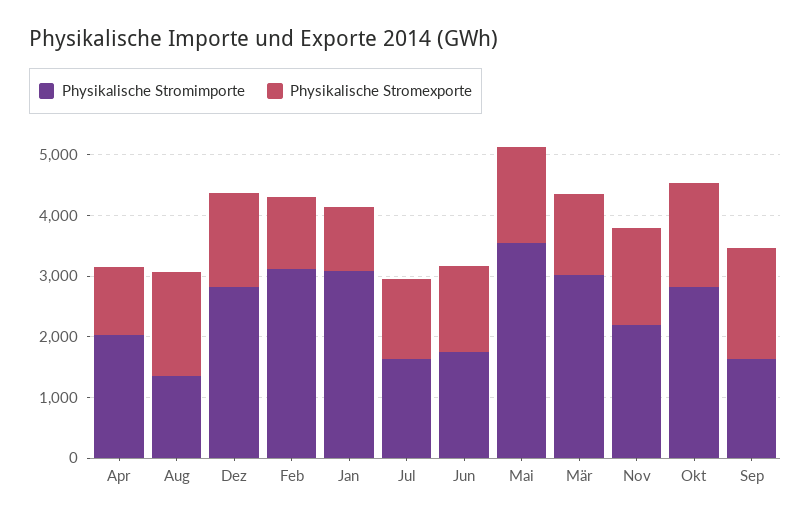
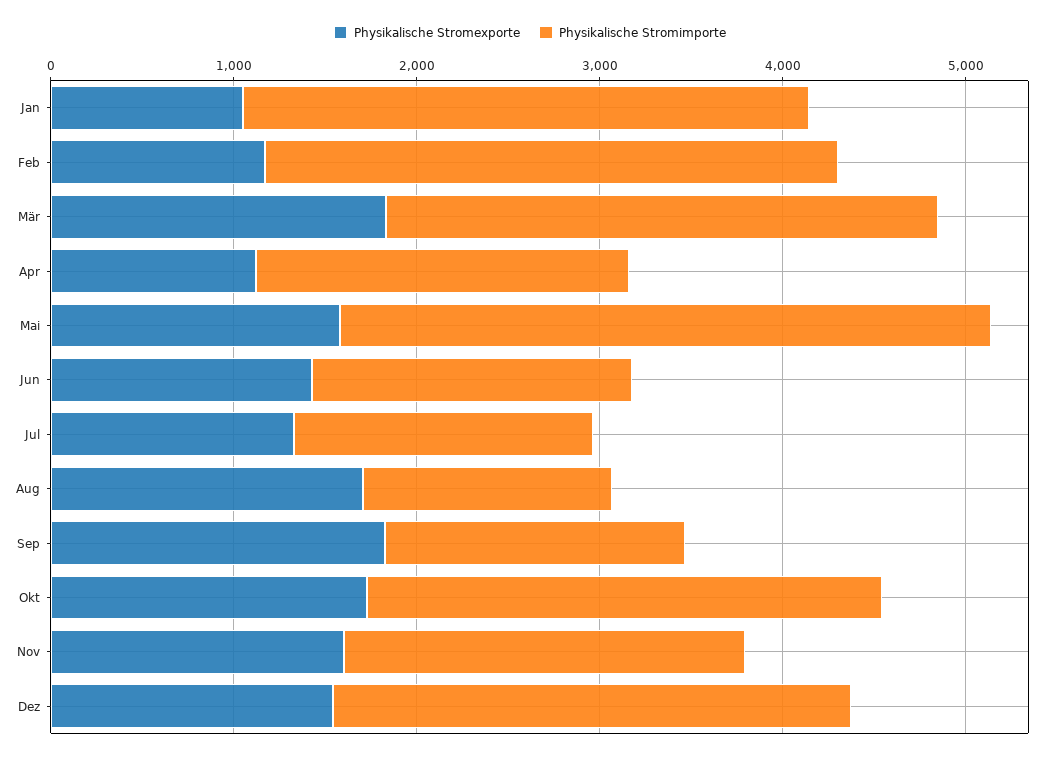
Physikalische Stromexporte, Mär: 1400 -> 1800

